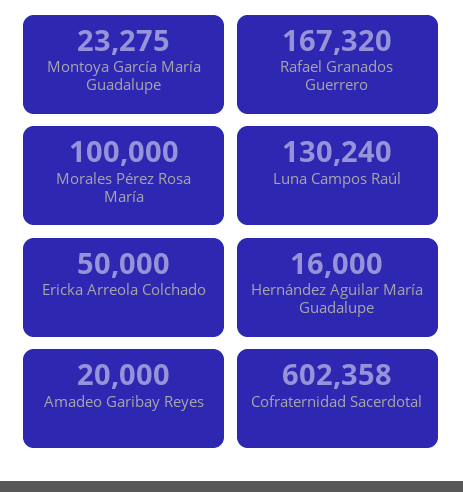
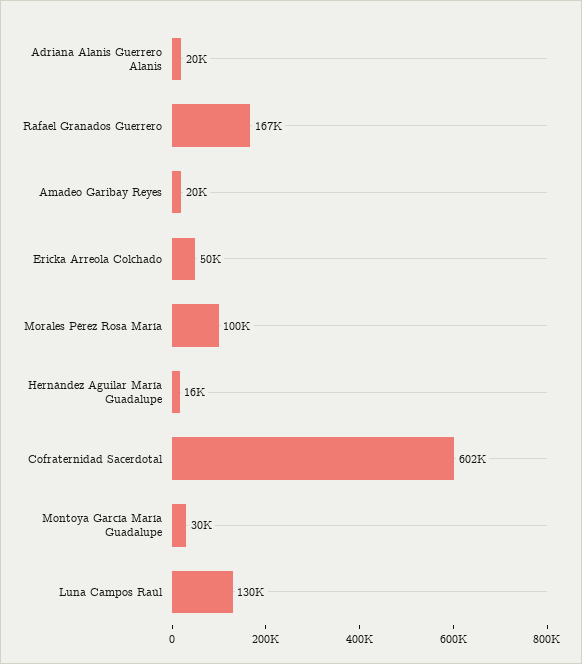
Montoya García María Guadalupe: 23275 -> 30000
Adriana Alanis Guerrero Alanis: none -> 20000

